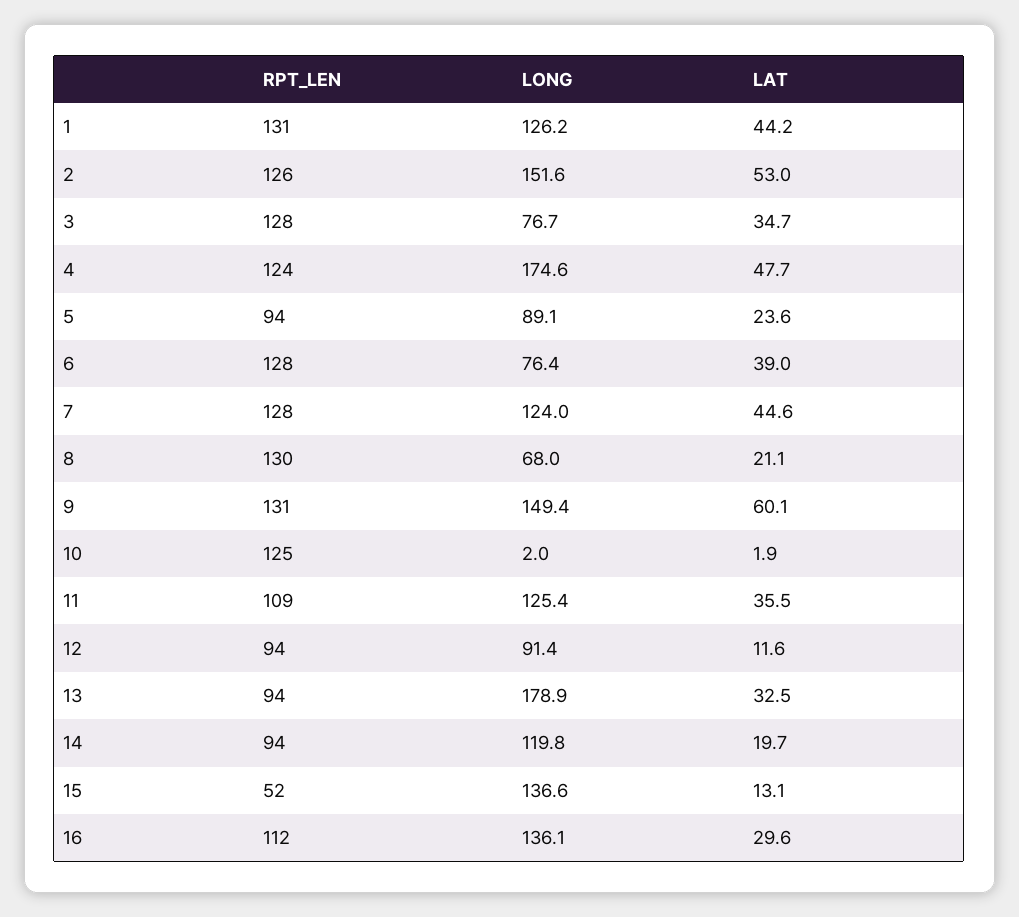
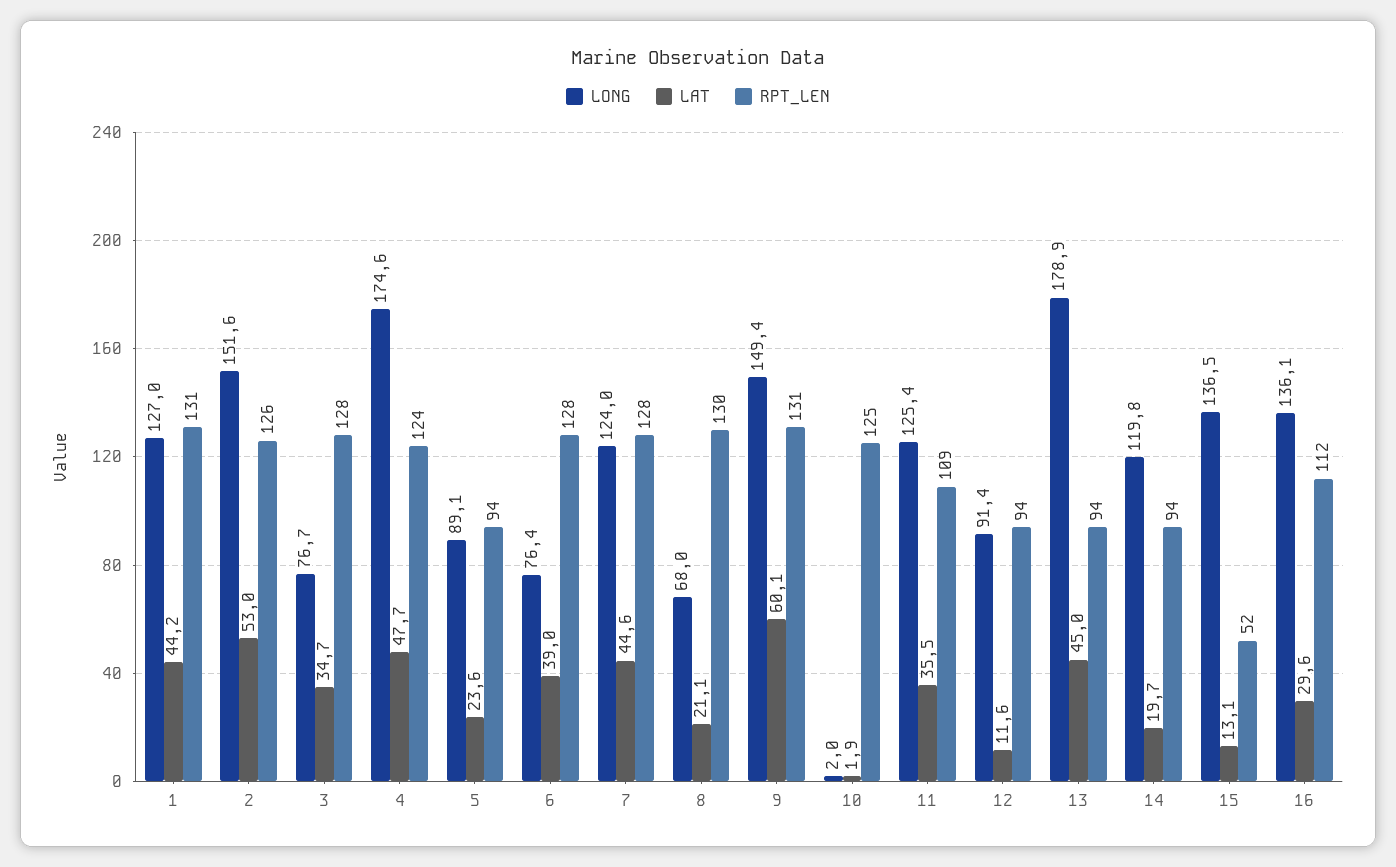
LONG, 1: 126.2 -> 127
LAT, 13: 32.5 -> 45
LONG, 15: 136.6 -> 136.5

